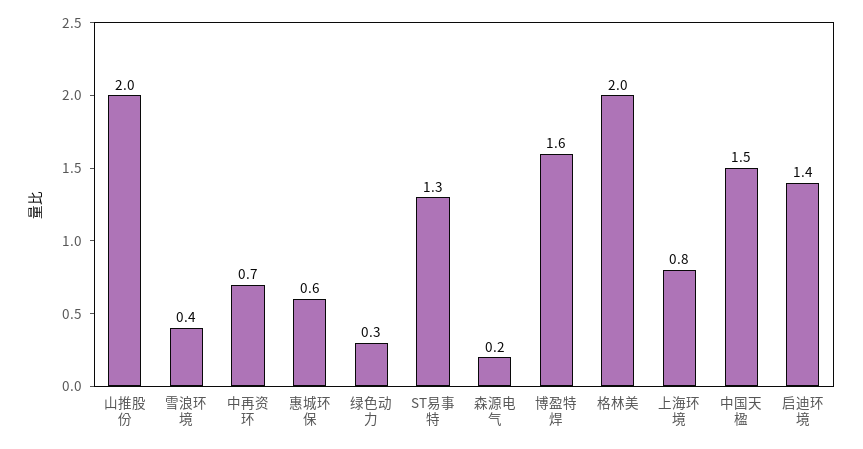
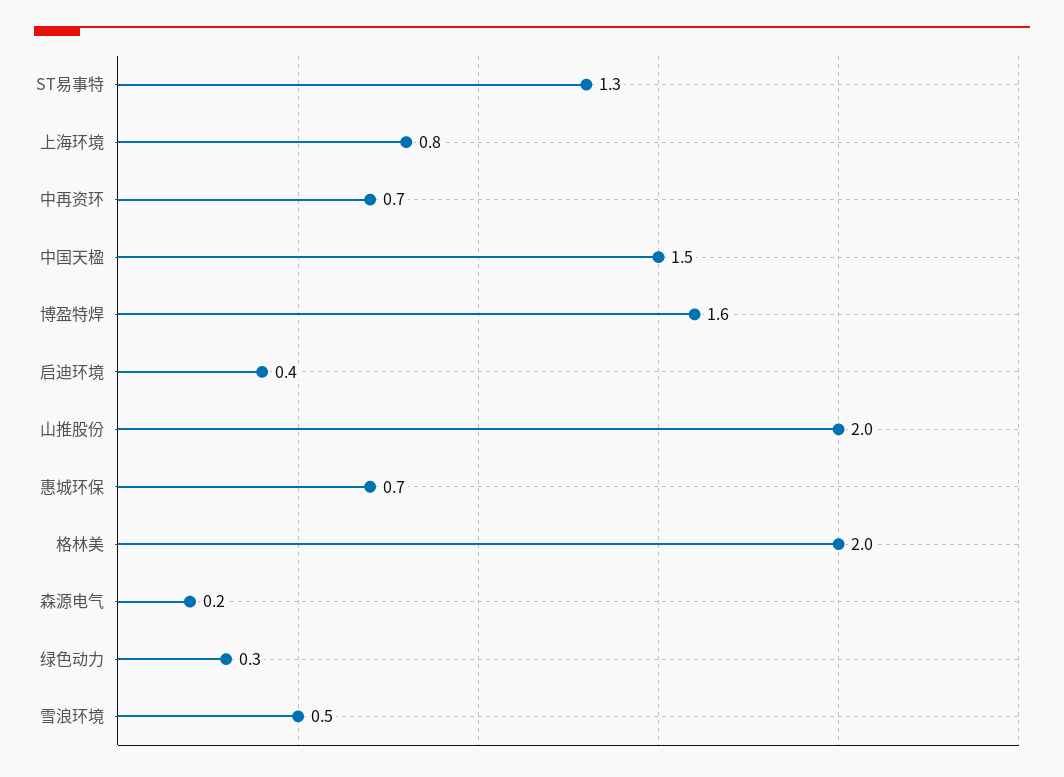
雪浪环境: 0.4 -> 0.5
惠城环保: 0.6 -> 0.7
启迪环境: 1.4 -> 0.4

